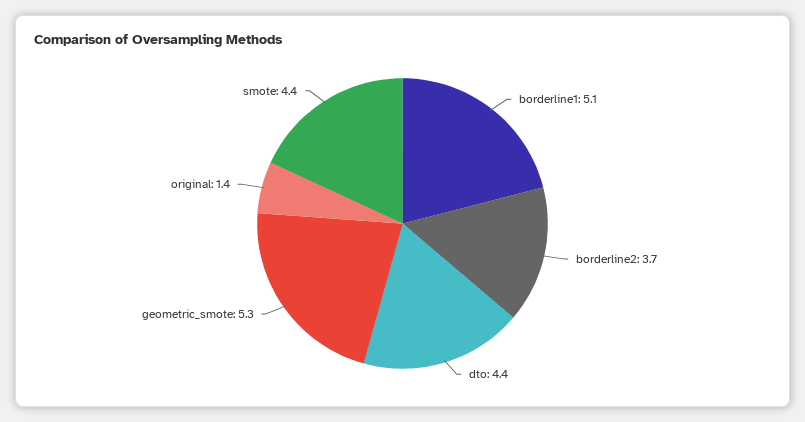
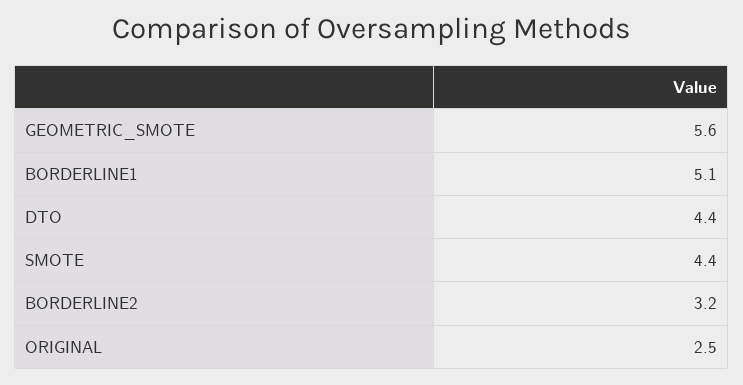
borderline2: 3.7 -> 3.2
geometric_smote: 5.3 -> 5.6
original: 1.4 -> 2.5

